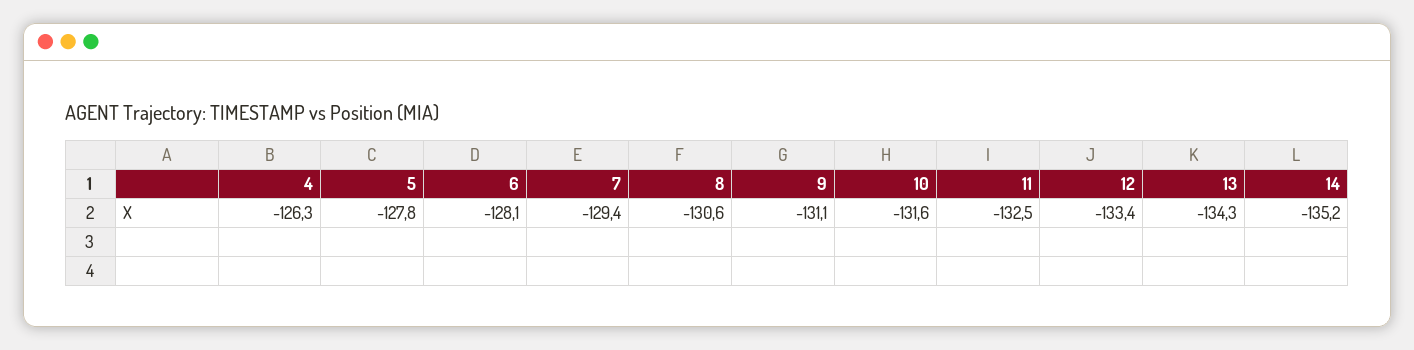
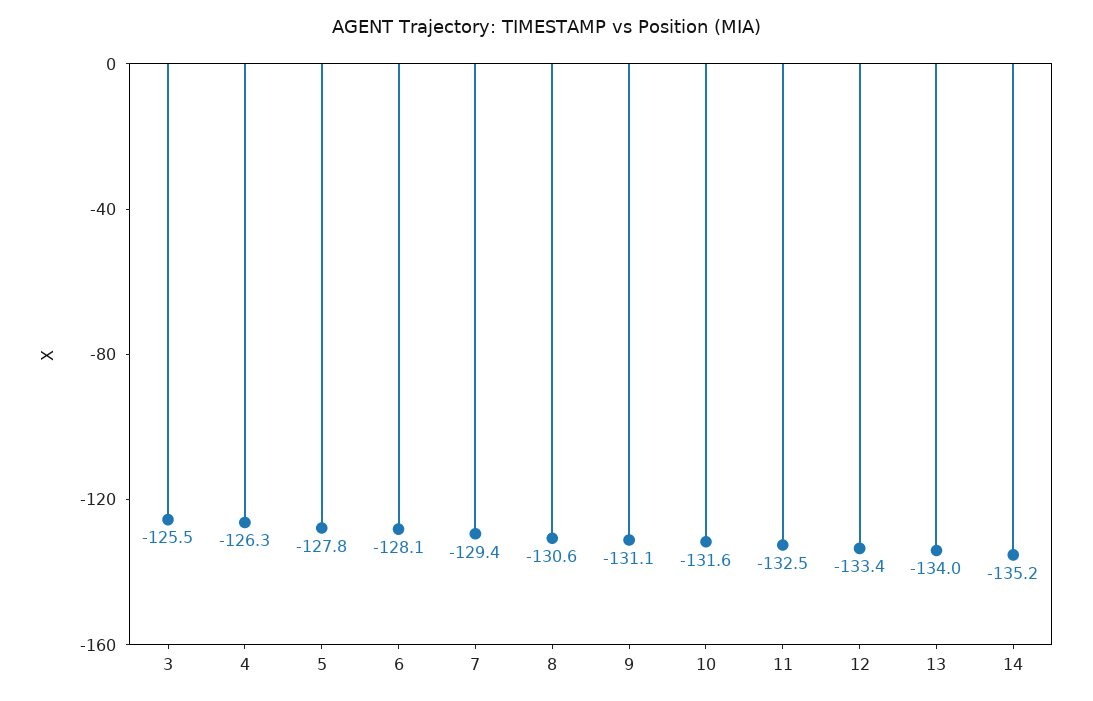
13: -134.3 -> -134
3: none -> -125.5

